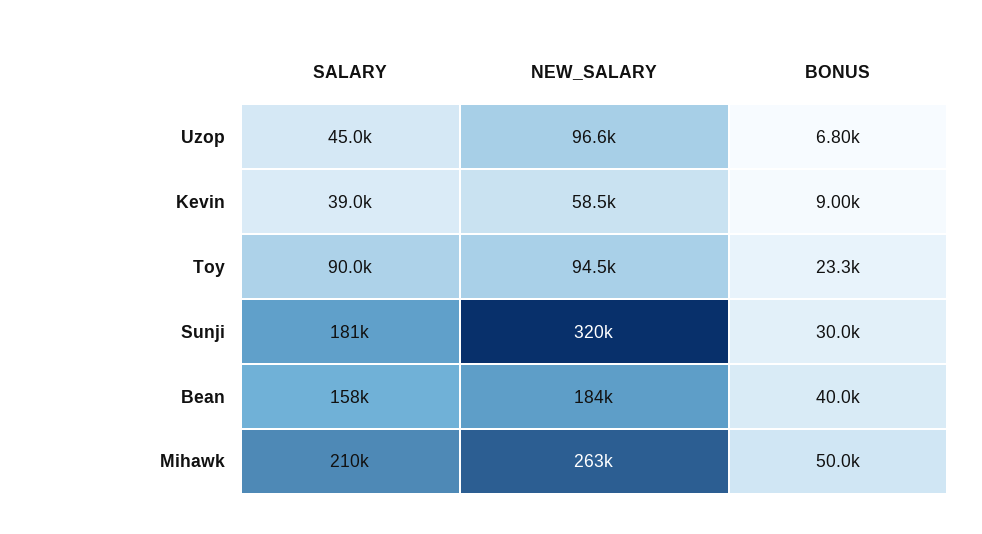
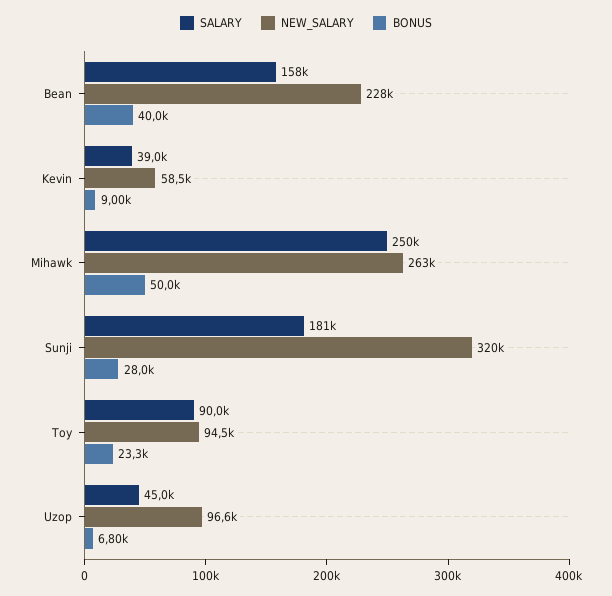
BONUS, Sunji: 30000 -> 28000
NEW_SALARY, Bean: 184000 -> 228000
SALARY, Mihawk: 210000 -> 250000

